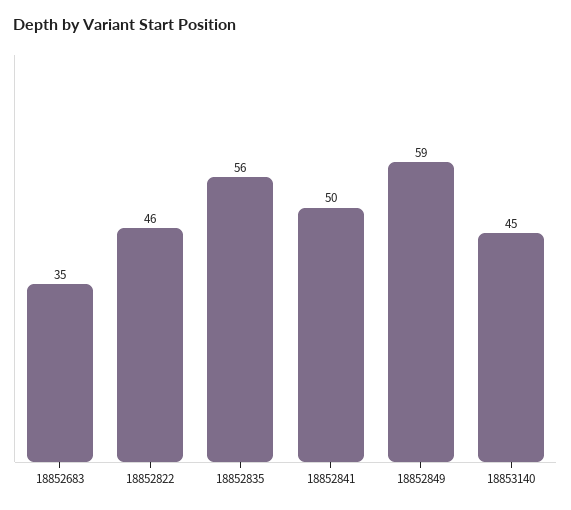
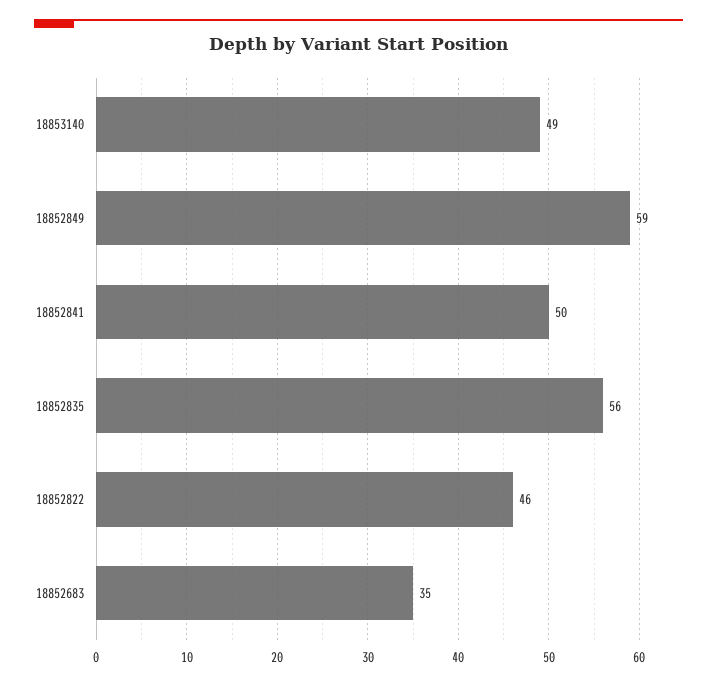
18853140: 45 -> 49

